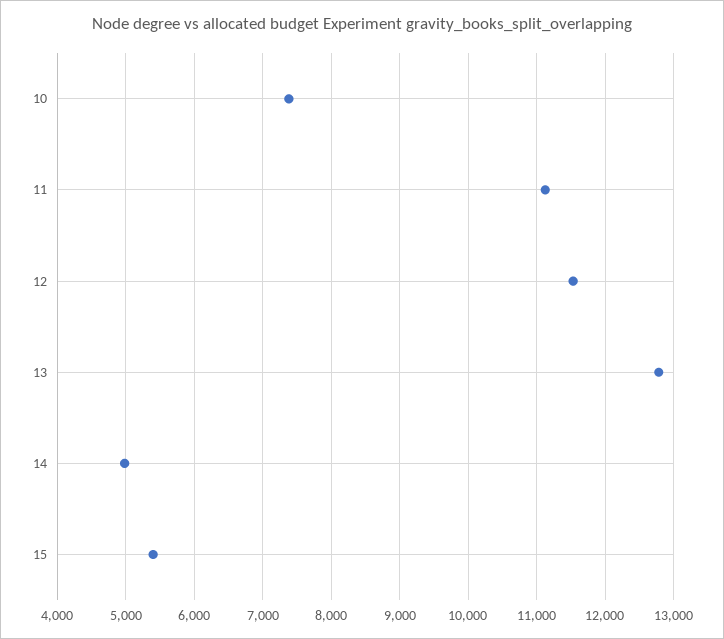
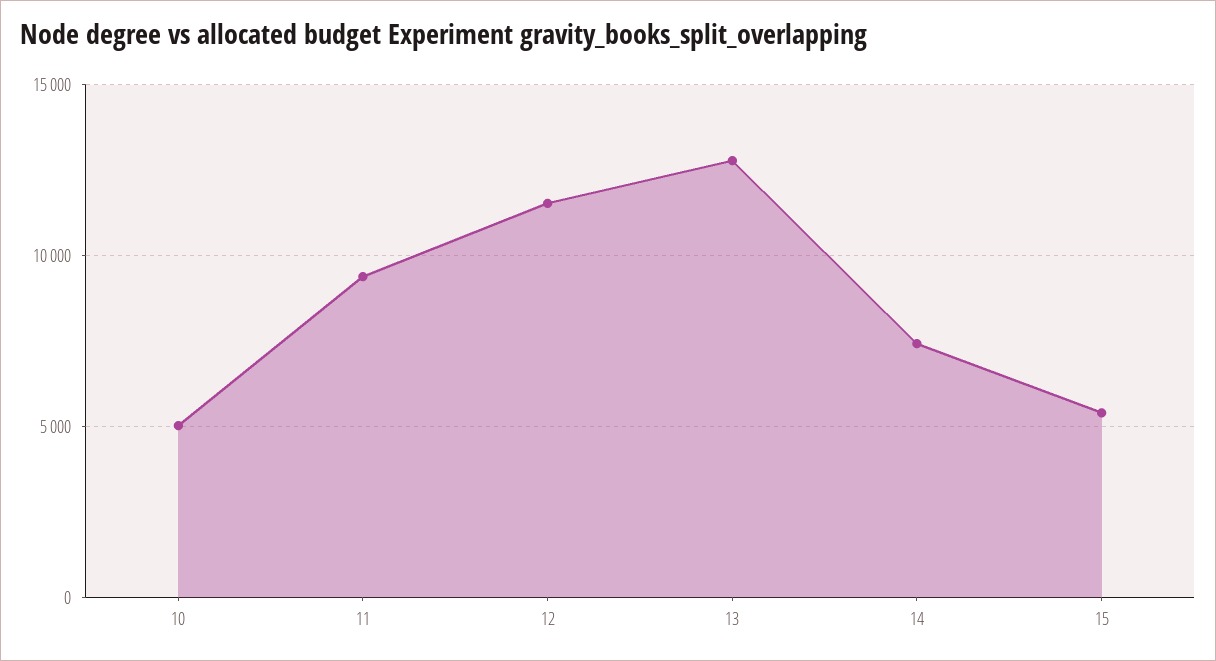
10: 7400 -> 5000
11: 11100 -> 9500
14: 5000 -> 7500

